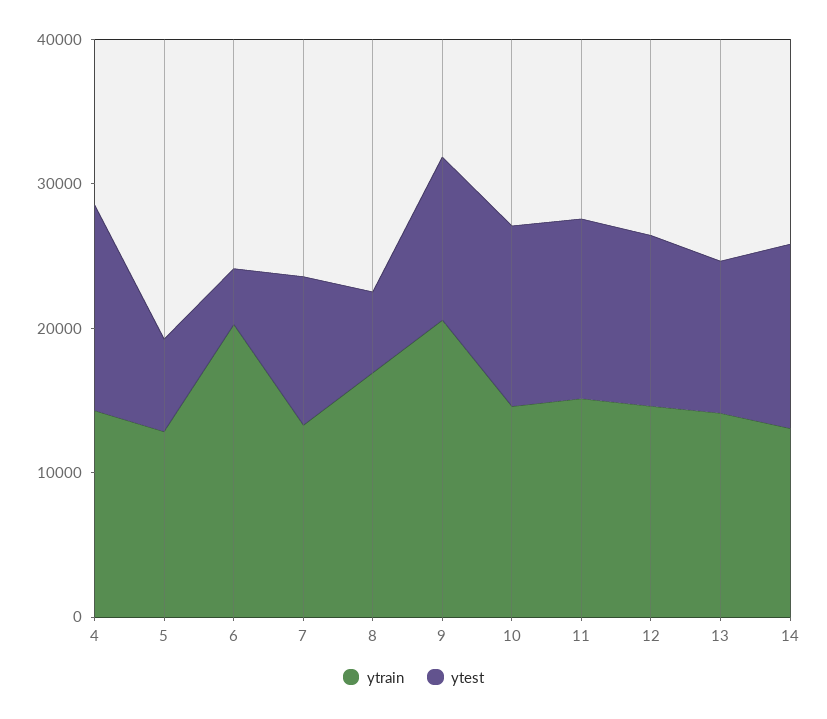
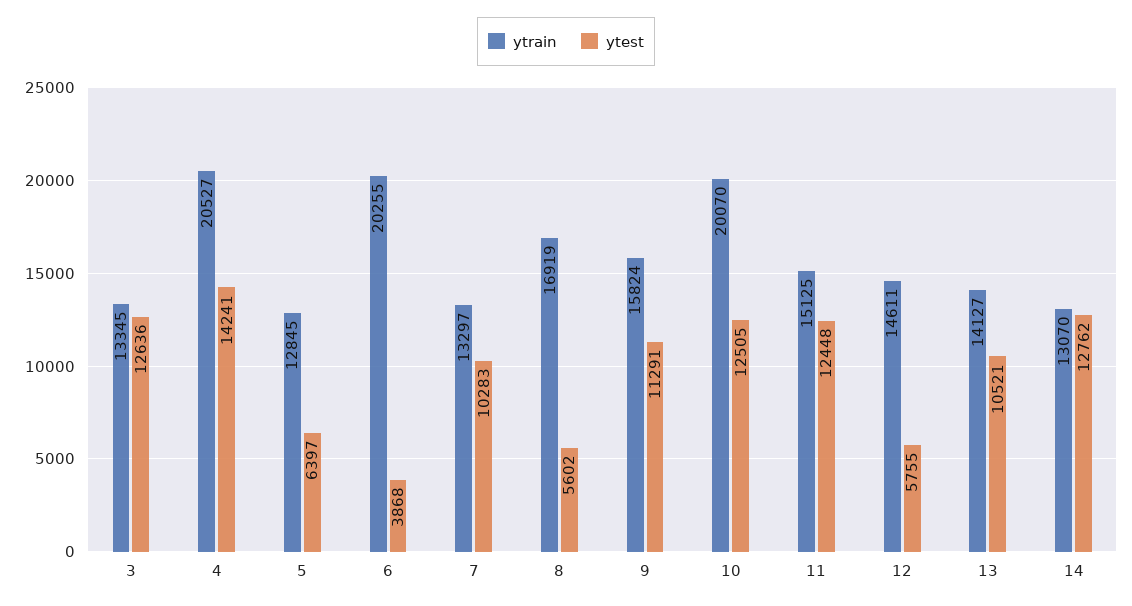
ytrain, 4: 14000 -> 20527
ytrain, 9: 20000 -> 15824
ytrain, 10: 14000 -> 20070
ytest, 12: 12000 -> 5755
ytrain, 3: none -> 13345
ytest, 3: none -> 12636

